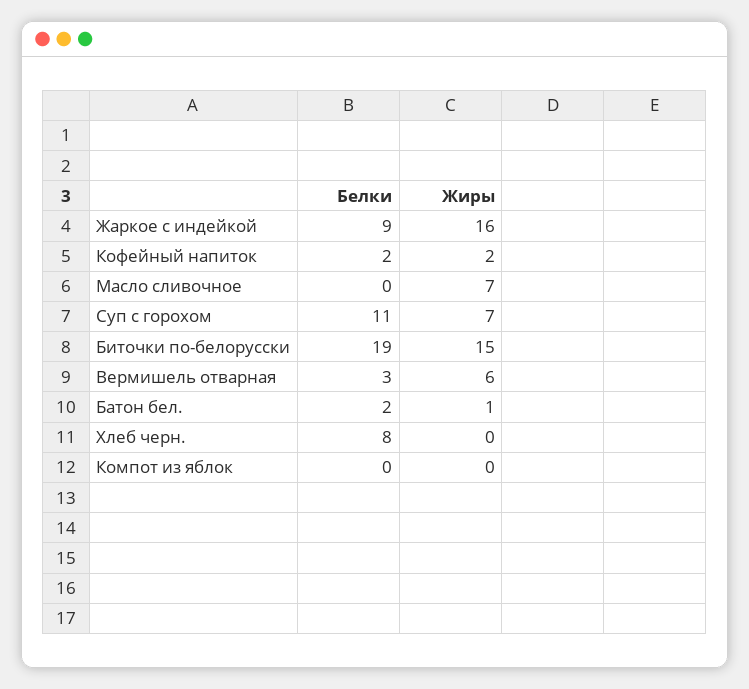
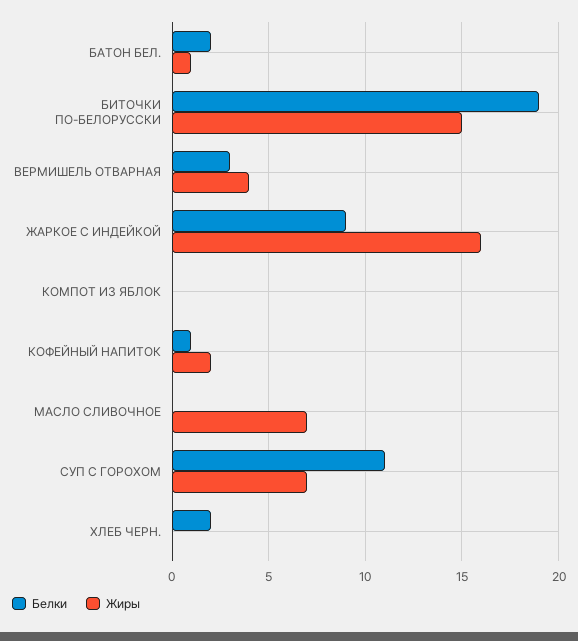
Белки, Кофейный напиток: 2 -> 1
Жиры, Вермишель отварная: 6 -> 4
Белки, Хлеб черн.: 8 -> 2

